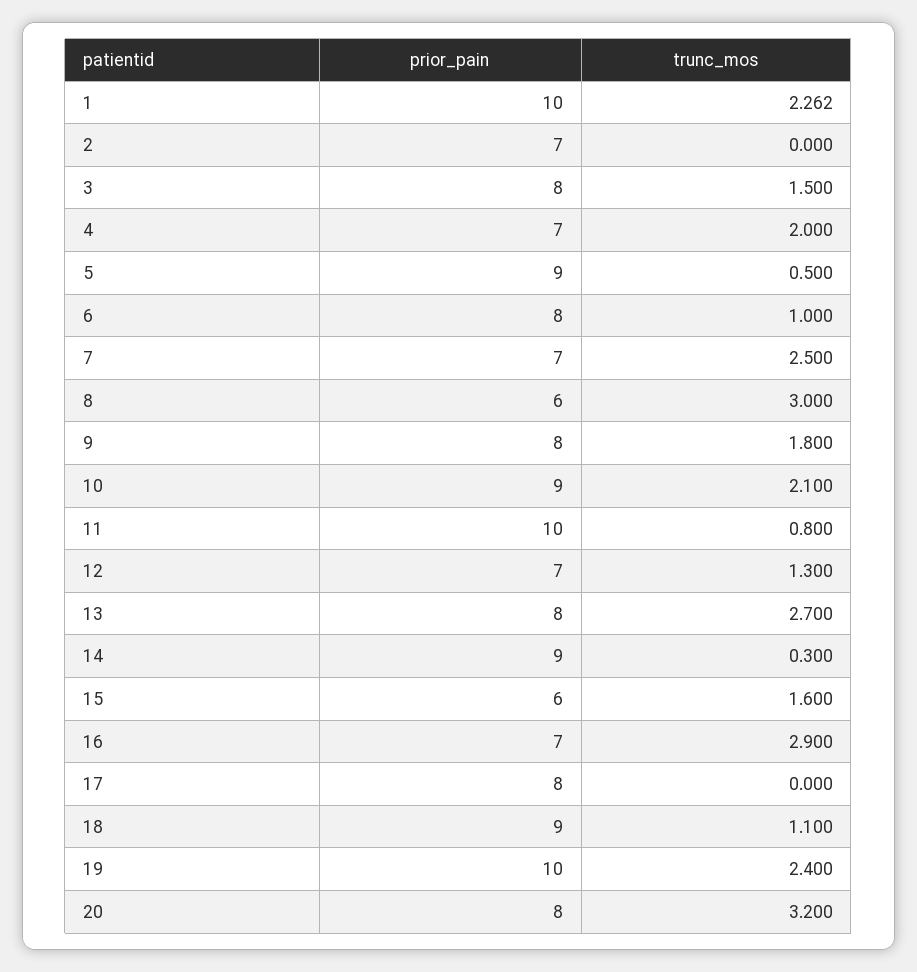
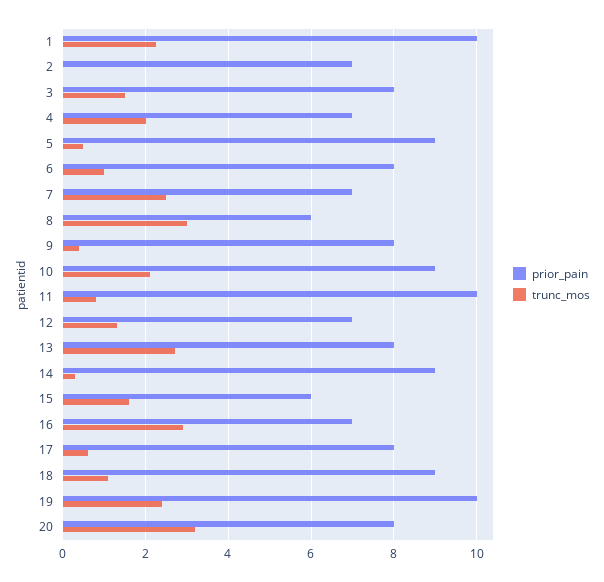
trunc_mos, 9: 1.8 -> 0.4
trunc_mos, 17: 0 -> 0.6

